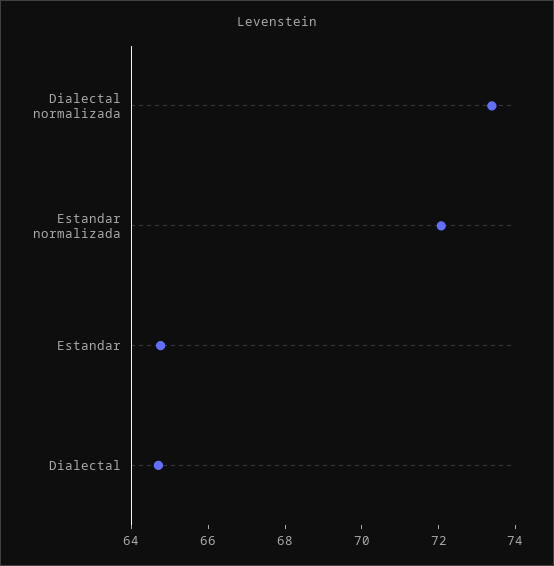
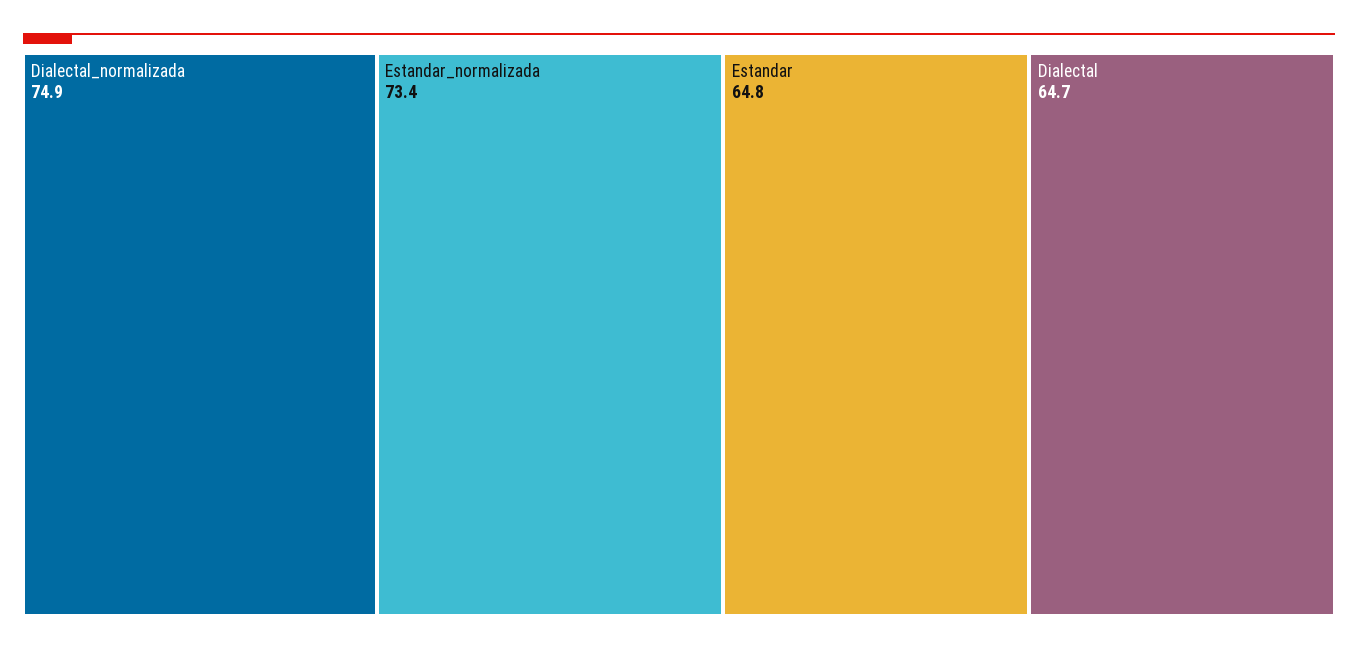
Dialectal normalizada: 73.5 -> 74.9
Estandar normalizada: 72 -> 73.4

